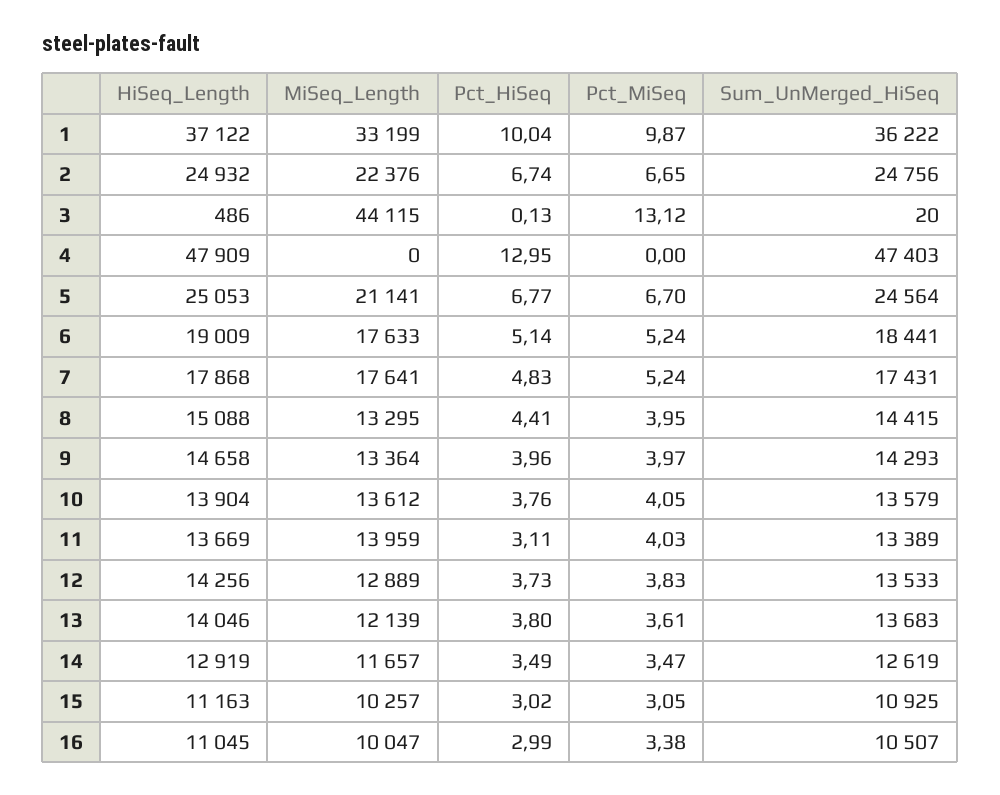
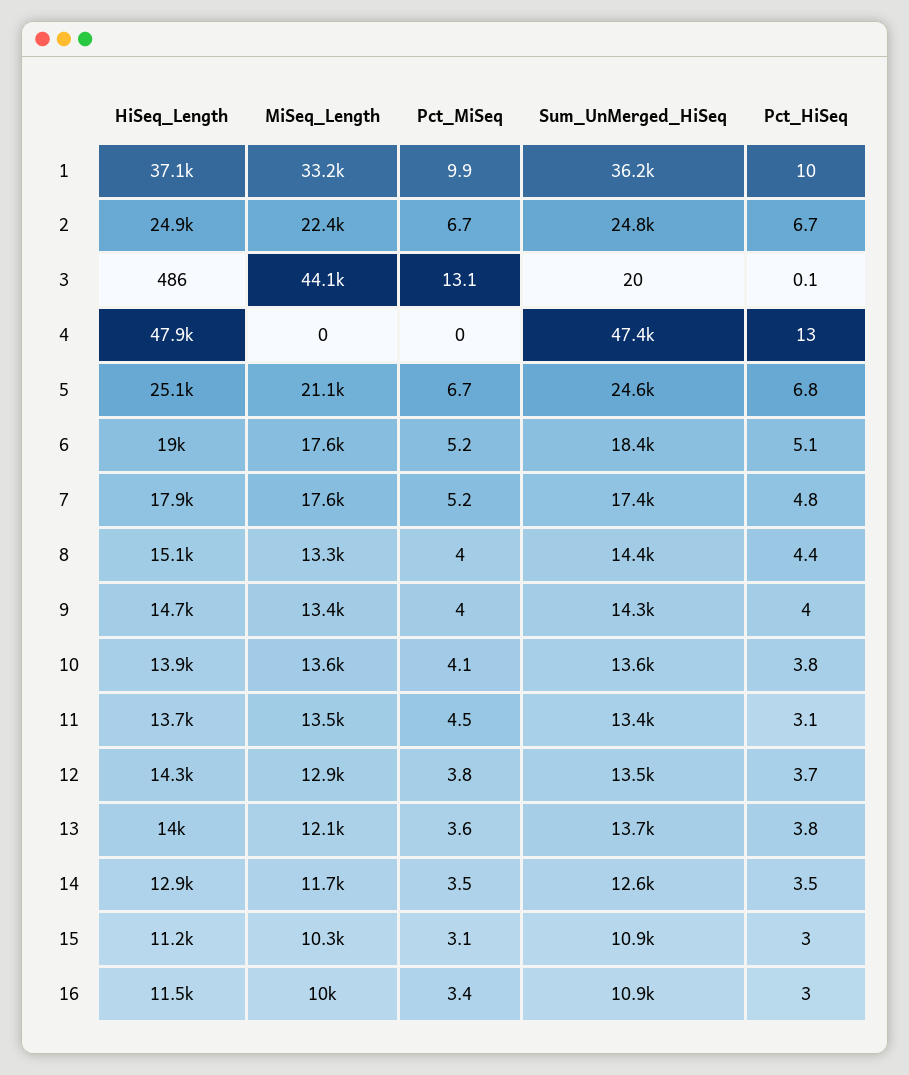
MiSeq_Length, 11: 13959 -> 13500
Pct_MiSeq, 11: 4.03 -> 4.5
HiSeq_Length, 16: 11045 -> 11500
Sum_UnMerged_HiSeq, 16: 10507 -> 10900

